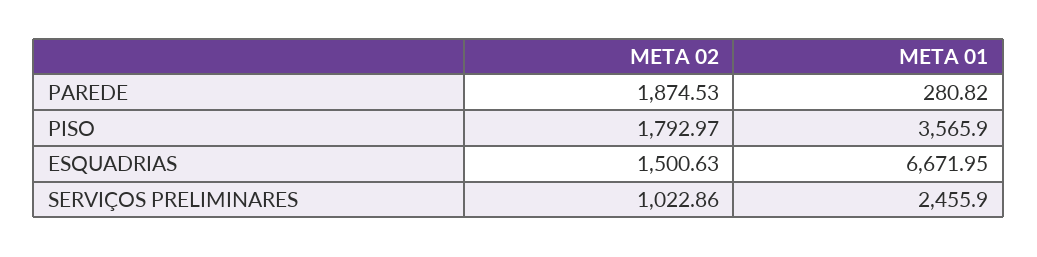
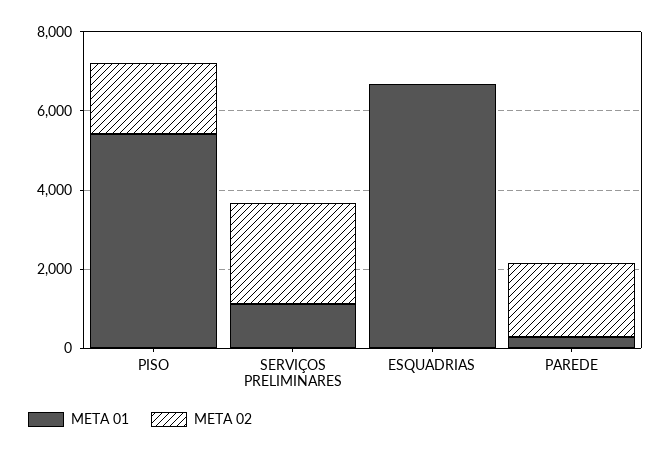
META 01, PISO: 3565.9 -> 5500
META 02, ESQUADRIAS: 1500.63 -> 0
META 02, SERVIÇOS PRELIMINARES: 1022.86 -> 2500
META 01, SERVIÇOS PRELIMINARES: 2455.9 -> 1000

